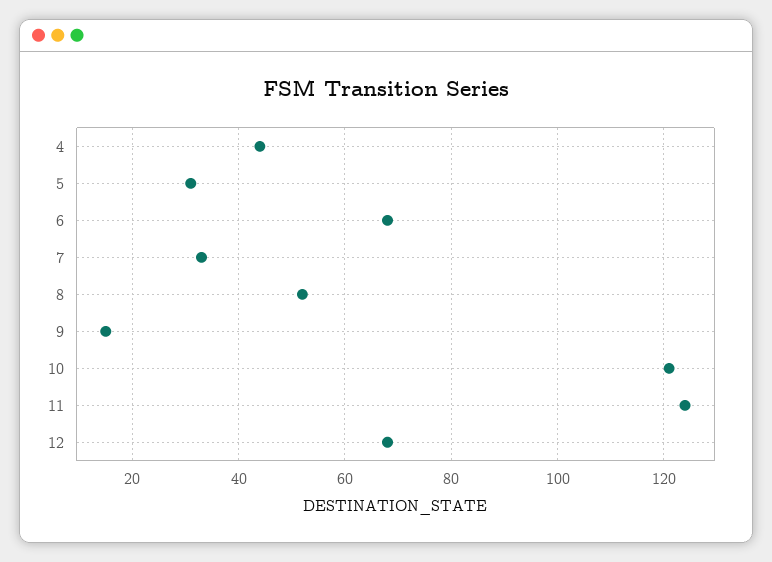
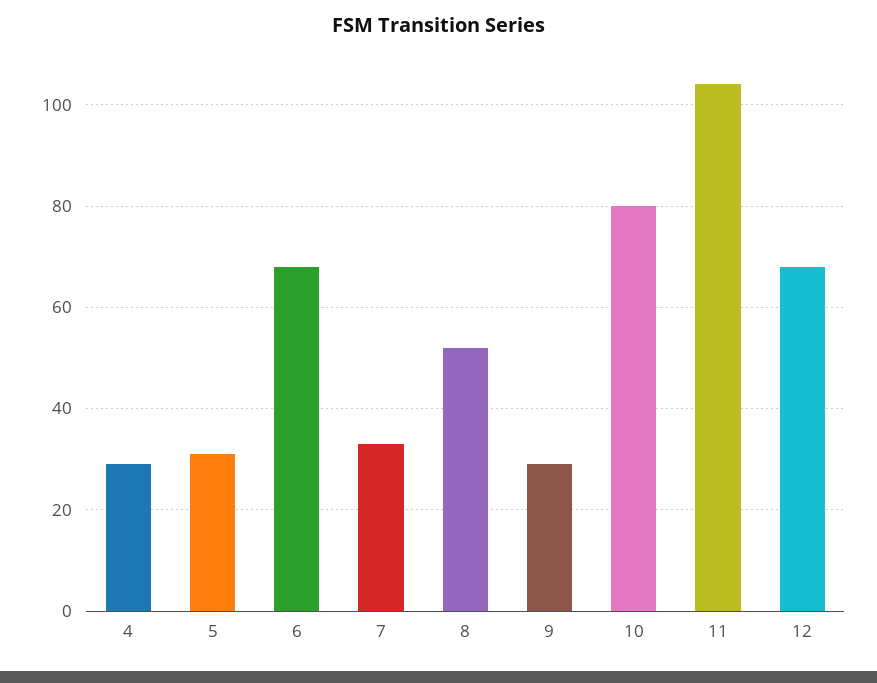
4: 45 -> 30
9: 15 -> 30
10: 120 -> 80
11: 125 -> 105

